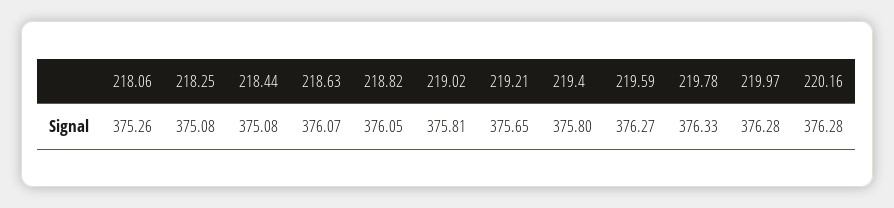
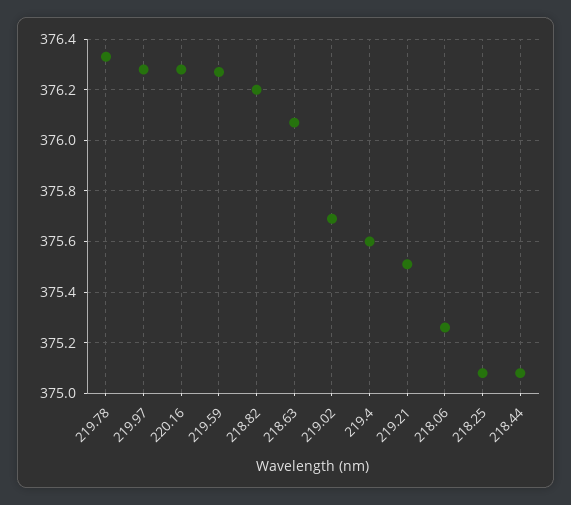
218.82: 376.05 -> 376.2
219.02: 375.81 -> 375.7
219.21: 375.65 -> 375.5
219.4: 375.8 -> 375.6

